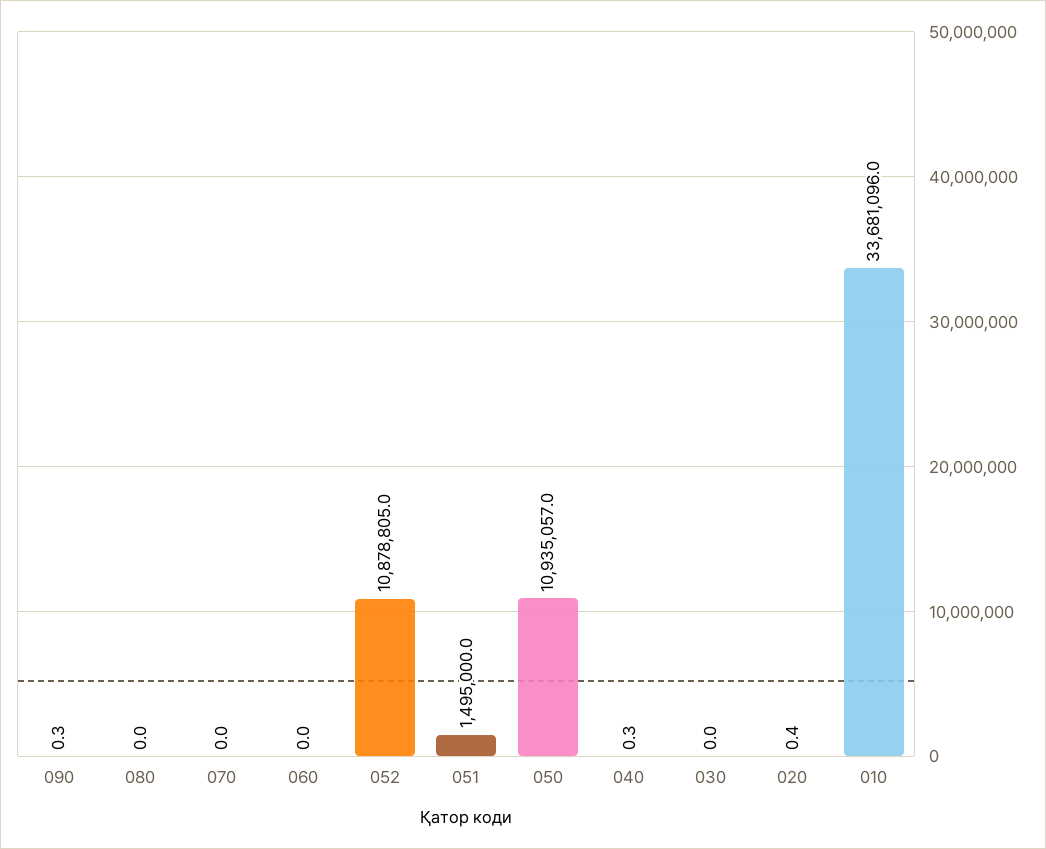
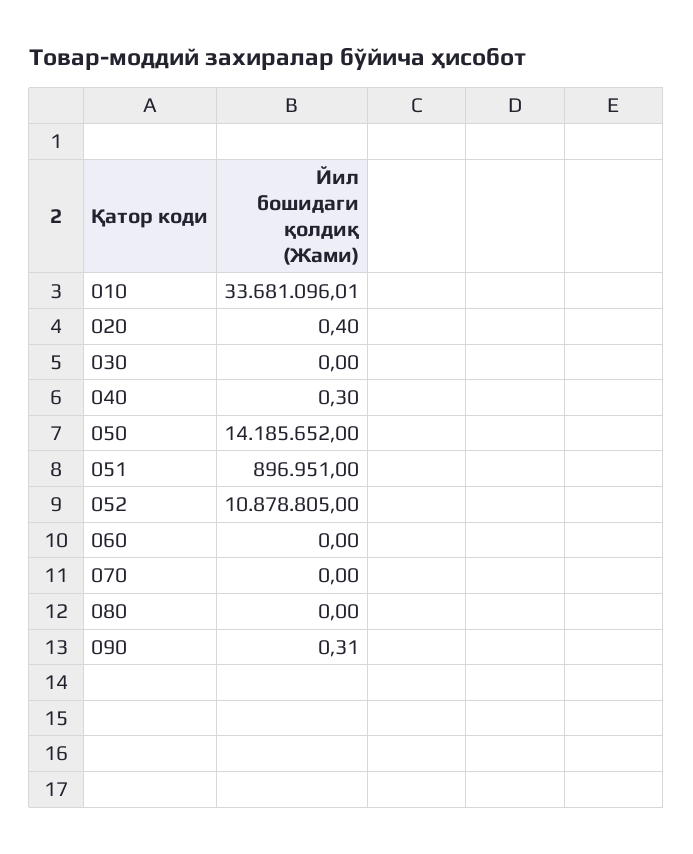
051: 1495000 -> 896951
050: 10935057 -> 14185652

